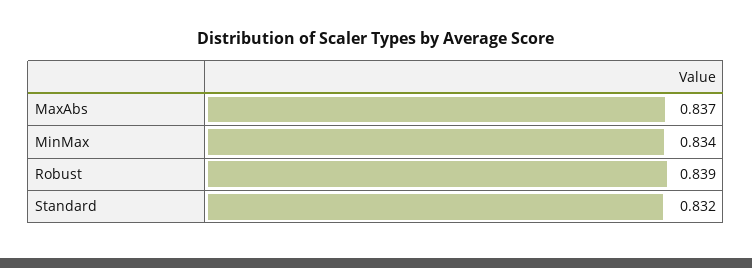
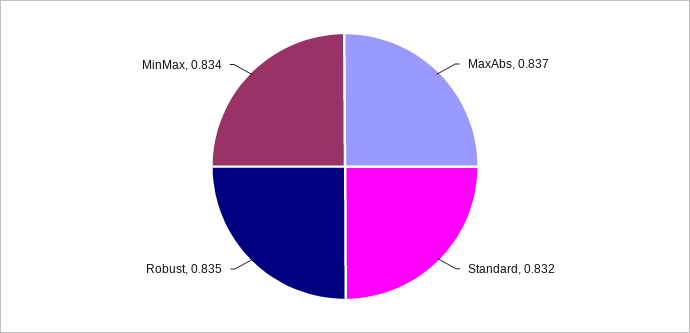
Robust: 0.839 -> 0.835

